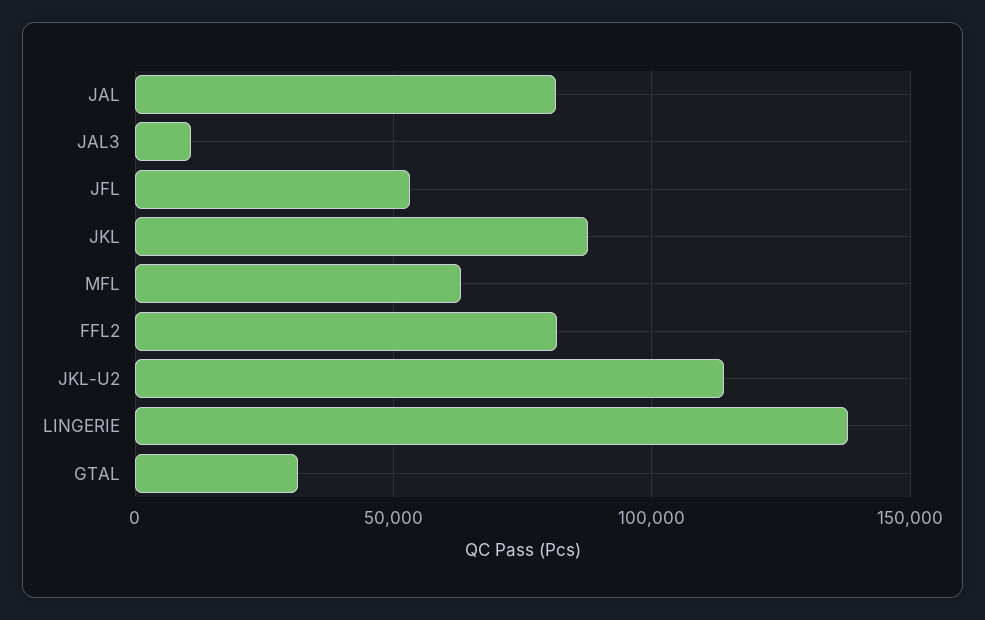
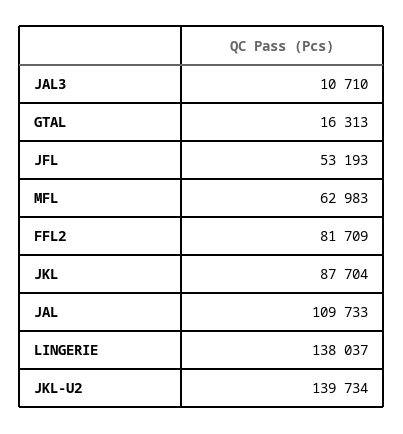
JAL: 80000 -> 109733
JKL-U2: 115000 -> 139734
GTAL: 30000 -> 16313

